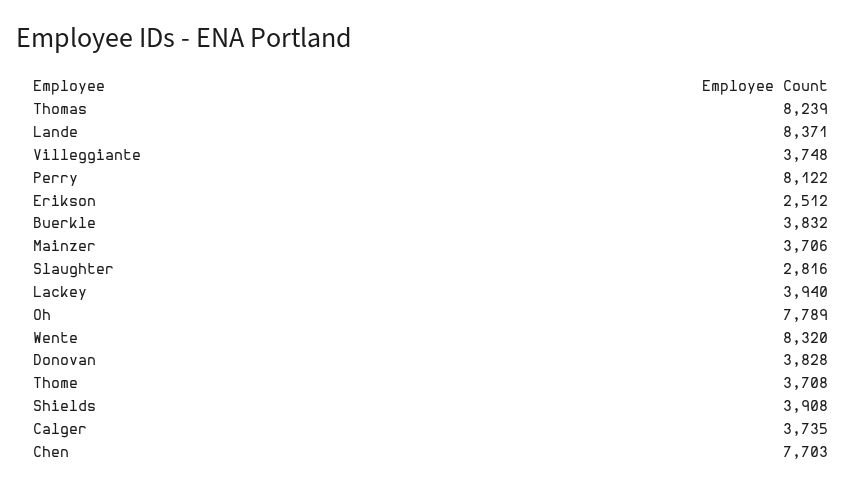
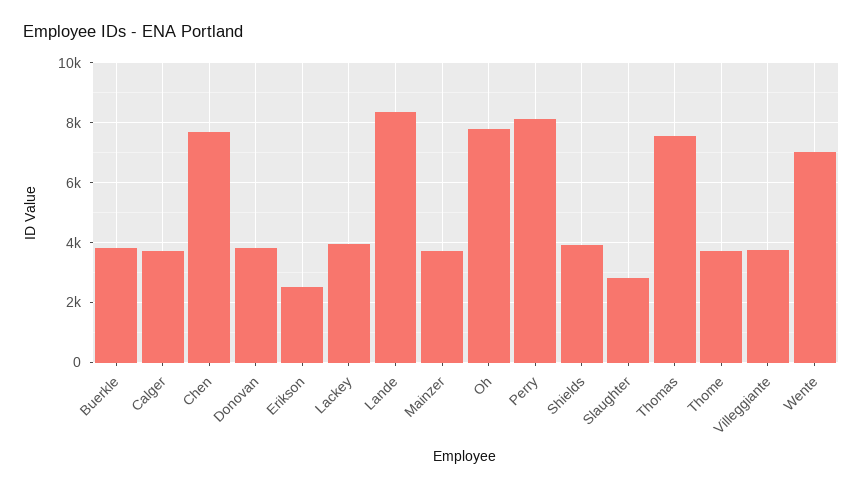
Thomas: 8239 -> 7500
Wente: 8320 -> 7000

